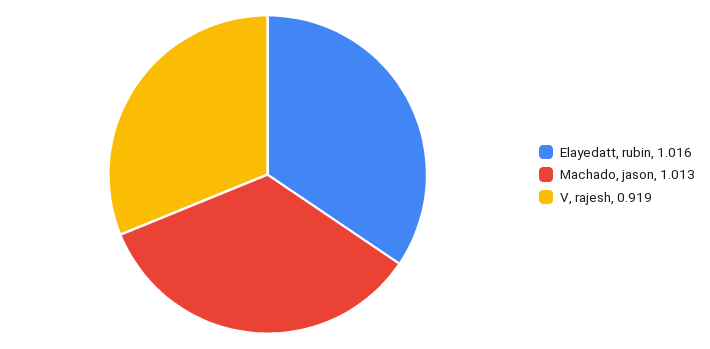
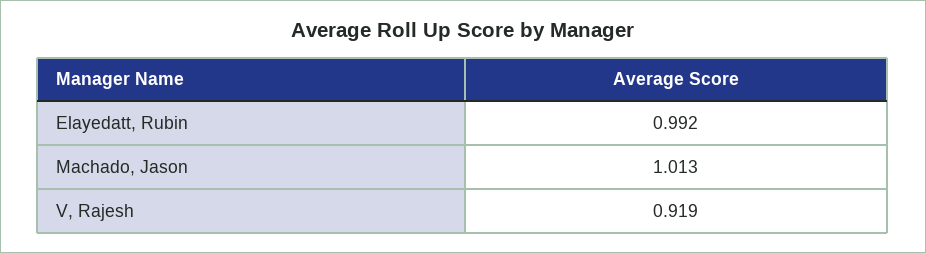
Elayedatt, rubin: 1.016 -> 0.992

